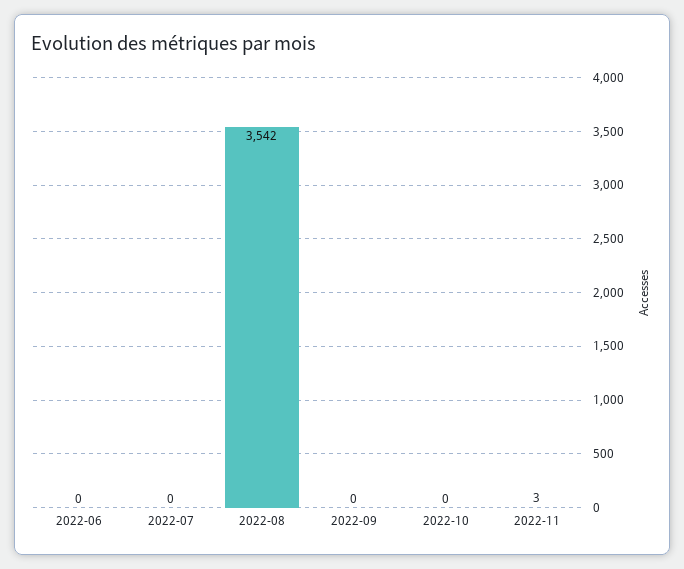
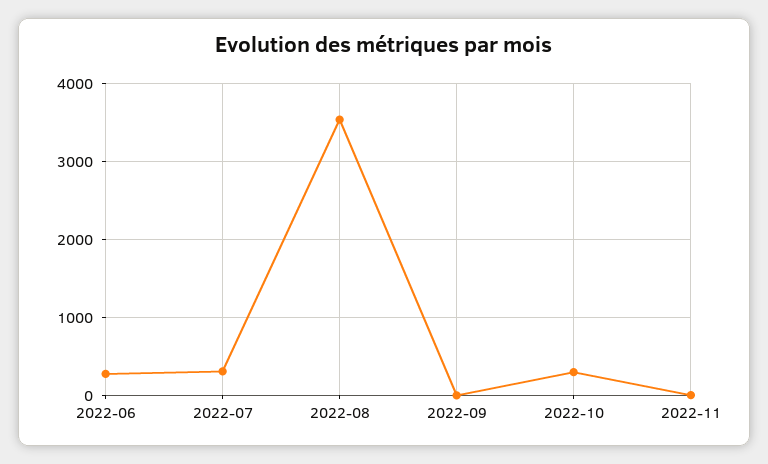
2022-06: 0 -> 300
2022-07: 0 -> 300
2022-10: 0 -> 300

